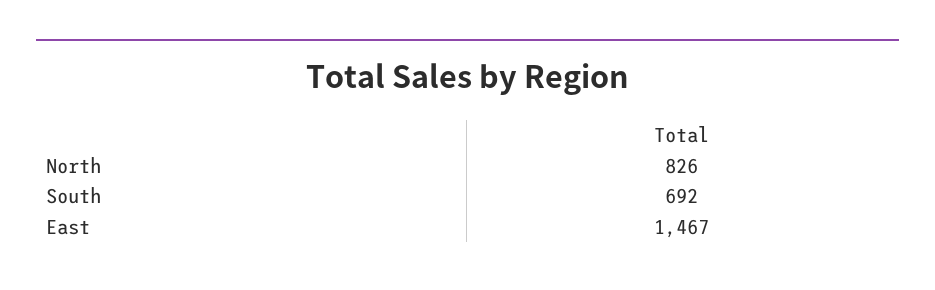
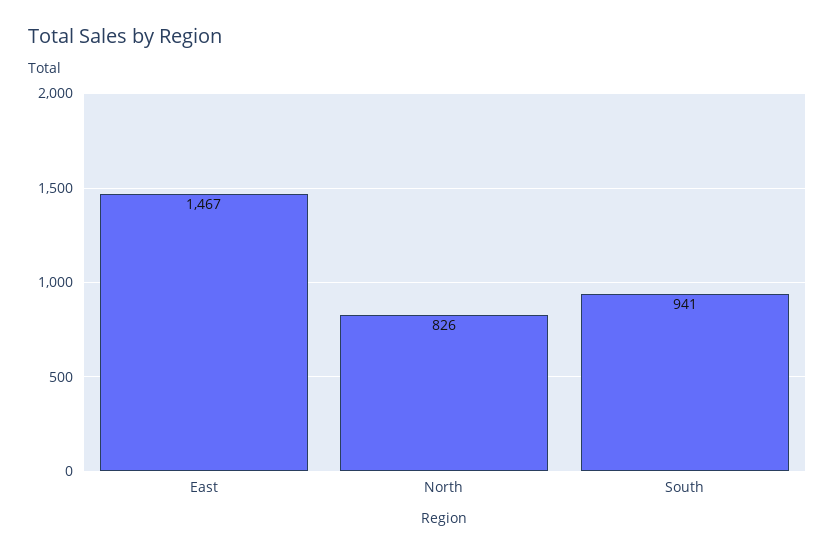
South: 692 -> 941

